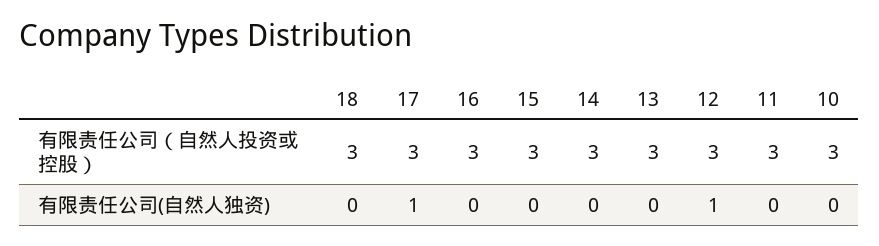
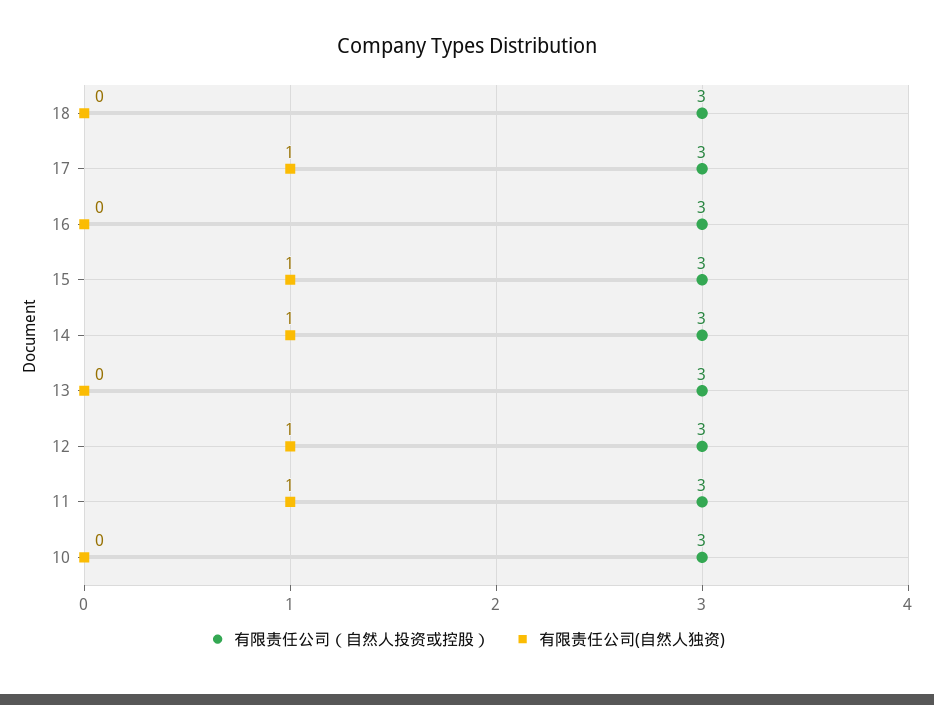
有限责任公司(自然人独资), 15: 0 -> 1
有限责任公司(自然人独资), 14: 0 -> 1
有限责任公司(自然人独资), 11: 0 -> 1

